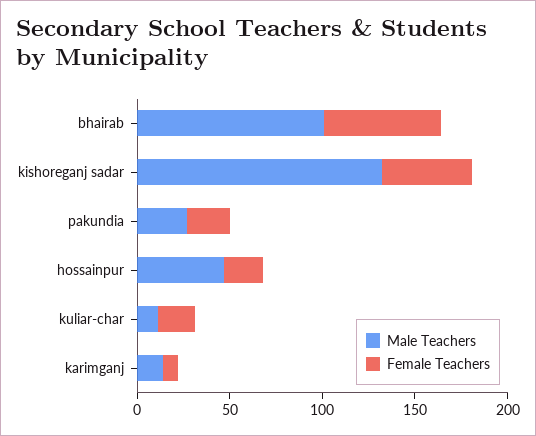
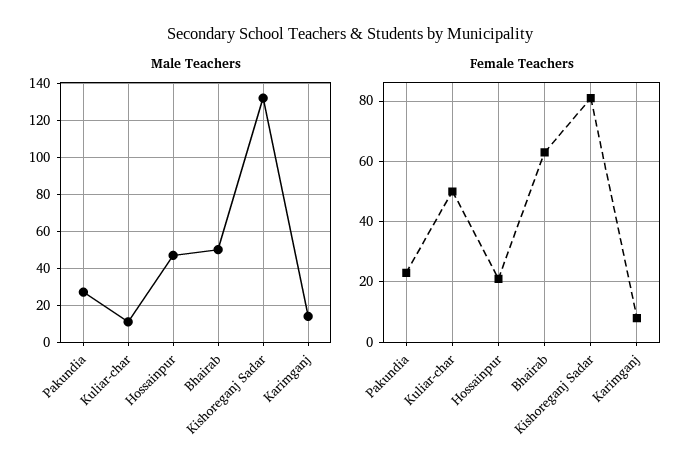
Male Teachers, bhairab: 100 -> 50
Female Teachers, kishoreganj sadar: 50 -> 80
Female Teachers, kuliar-char: 20 -> 50

